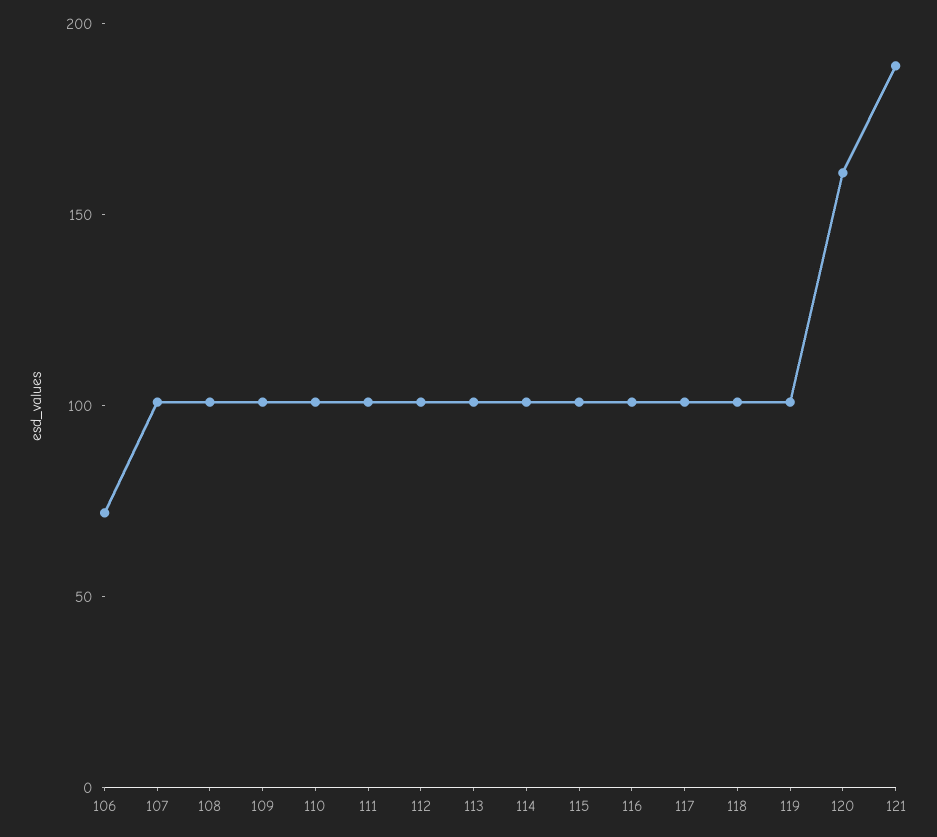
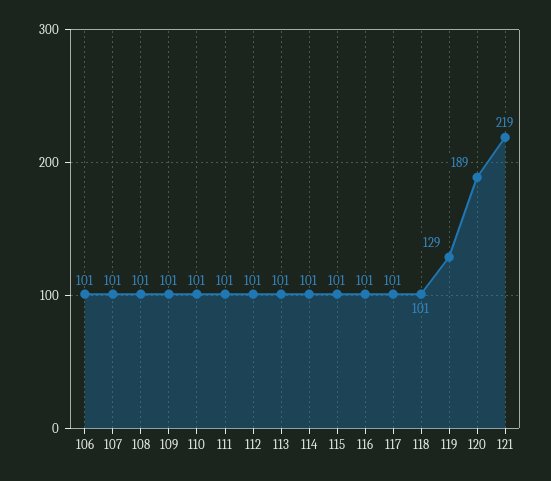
106: 70 -> 101
119: 100 -> 129
120: 160 -> 189
121: 190 -> 219

